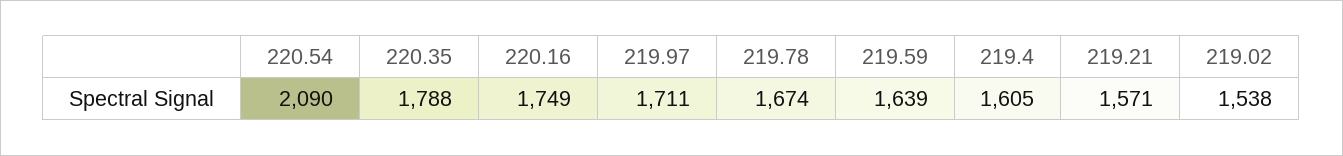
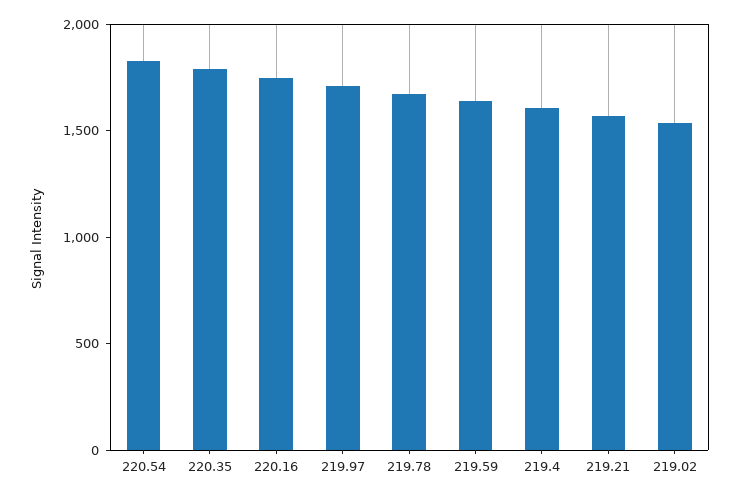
220.54: 2090 -> 1800

